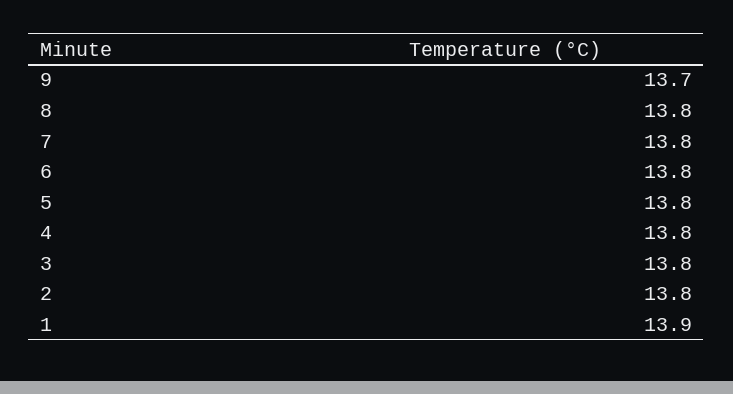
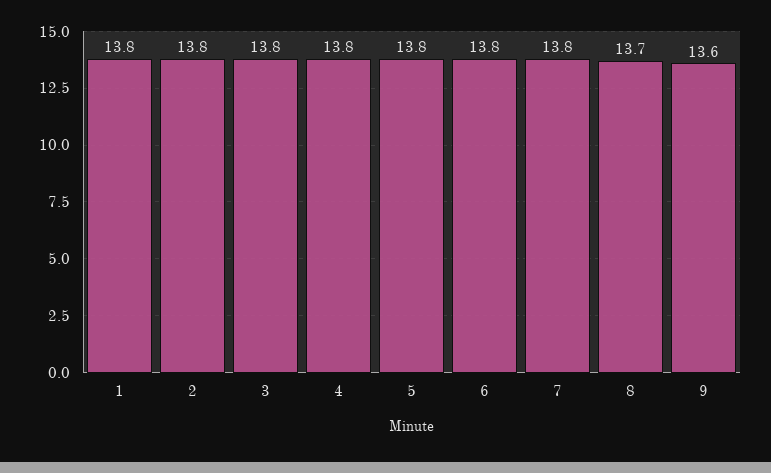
9: 13.7 -> 13.6
8: 13.8 -> 13.7
1: 13.9 -> 13.8

